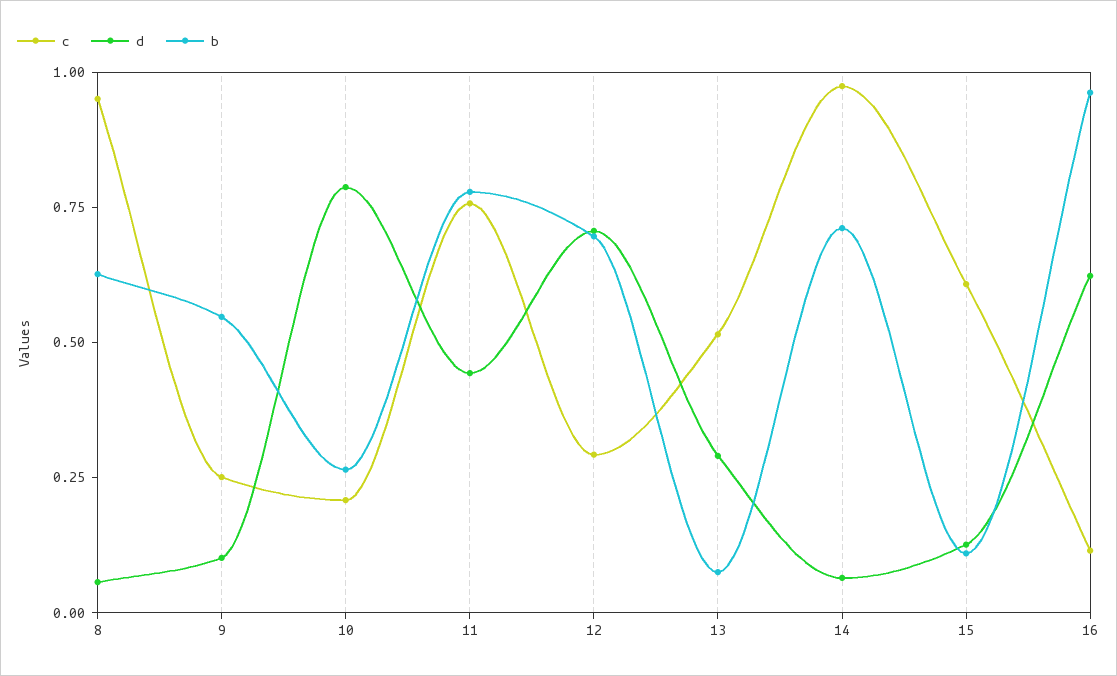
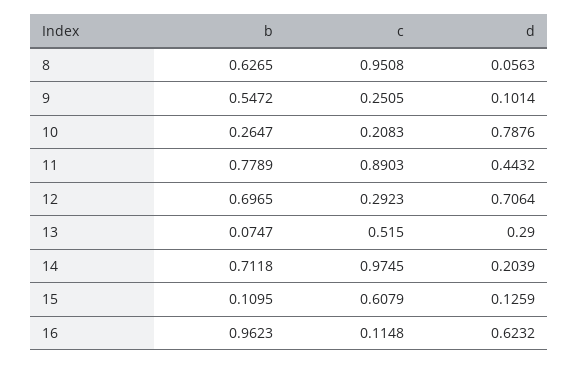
c, 11: 0.75 -> 0.8903
d, 14: 0.05 -> 0.2039

